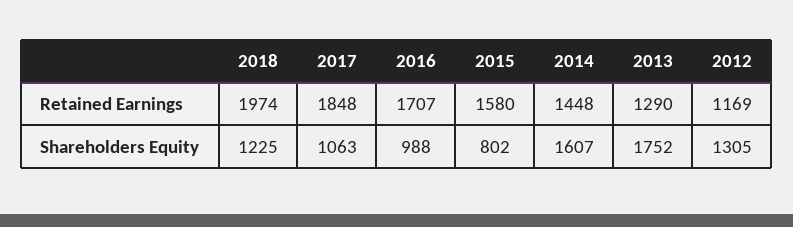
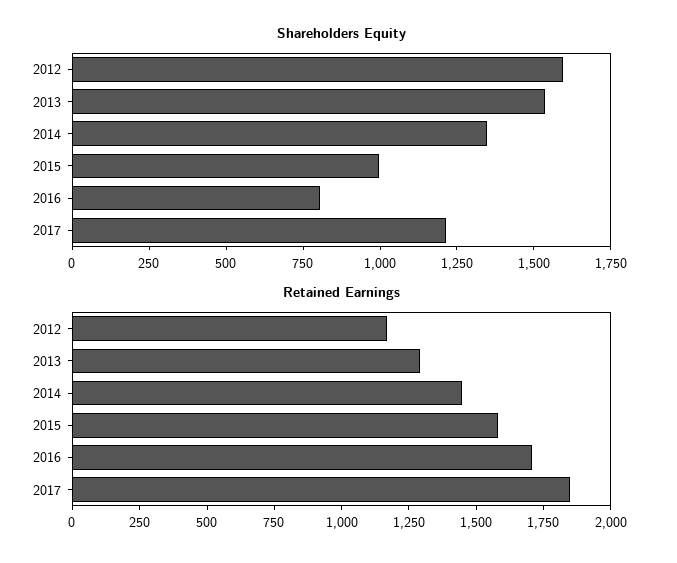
Retained Earnings, 2018: 1974 -> none
Shareholders Equity, 2018: 1225 -> none
Shareholders Equity, 2017: 1063 -> 1200
Shareholders Equity, 2016: 988 -> 800
Shareholders Equity, 2015: 802 -> 1000
Shareholders Equity, 2014: 1607 -> 1350
Shareholders Equity, 2013: 1752 -> 1550
Shareholders Equity, 2012: 1305 -> 1600

